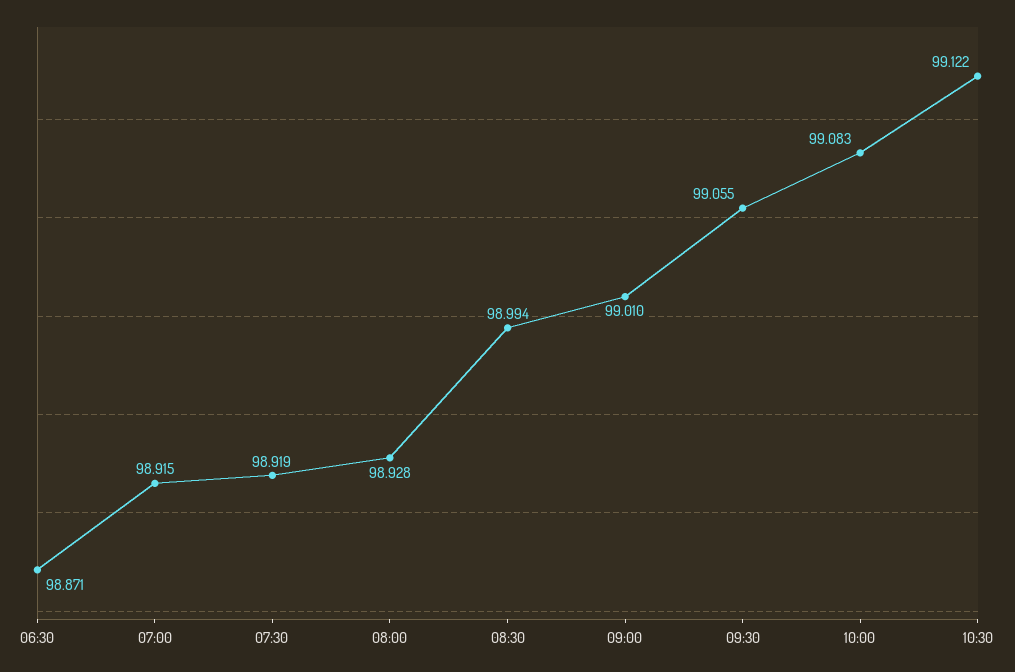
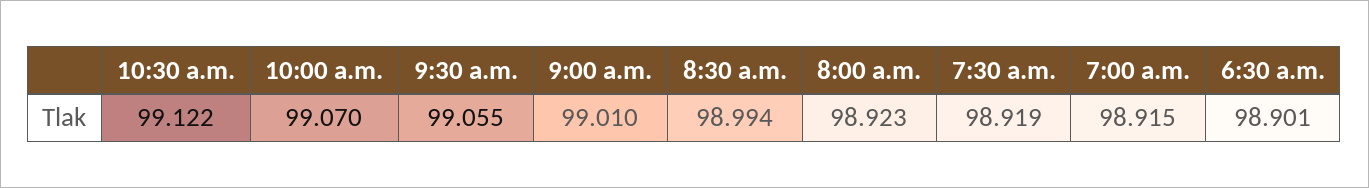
06:30: 98.871 -> 98.901
08:00: 98.928 -> 98.923
10:00: 99.083 -> 99.07

